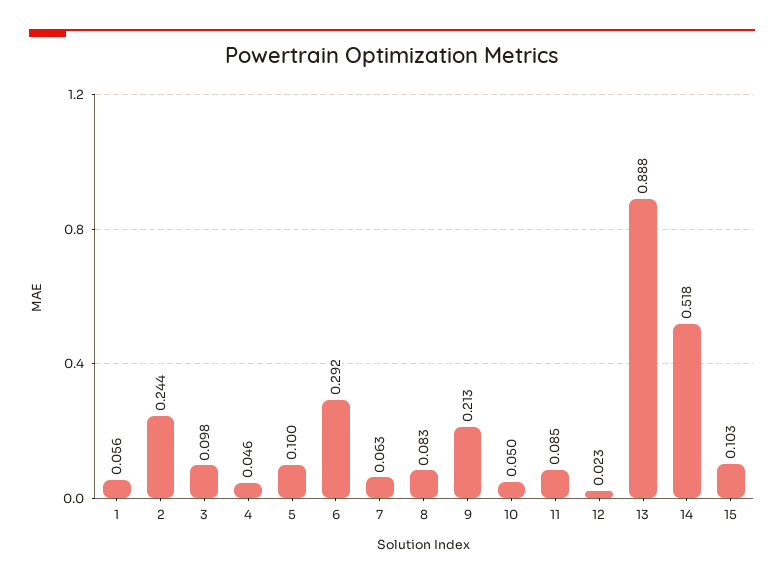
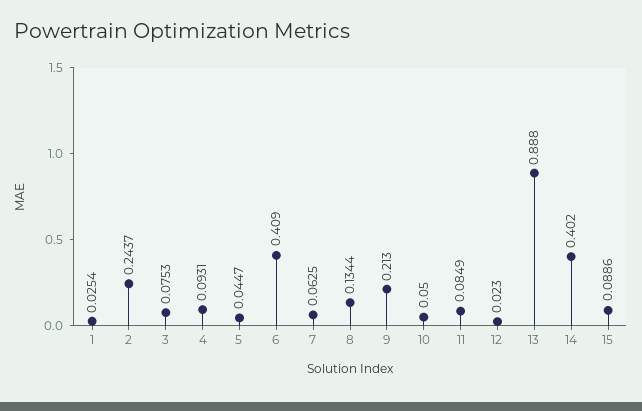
1: 0.056 -> 0.0254
3: 0.098 -> 0.0753
4: 0.046 -> 0.0931
5: 0.1 -> 0.0447
6: 0.292 -> 0.409
8: 0.083 -> 0.1344
14: 0.518 -> 0.402
15: 0.103 -> 0.0886

